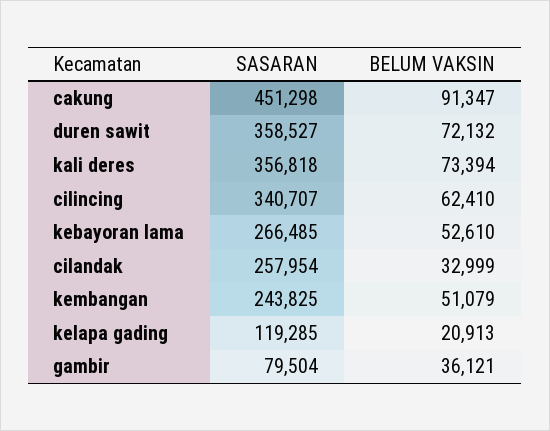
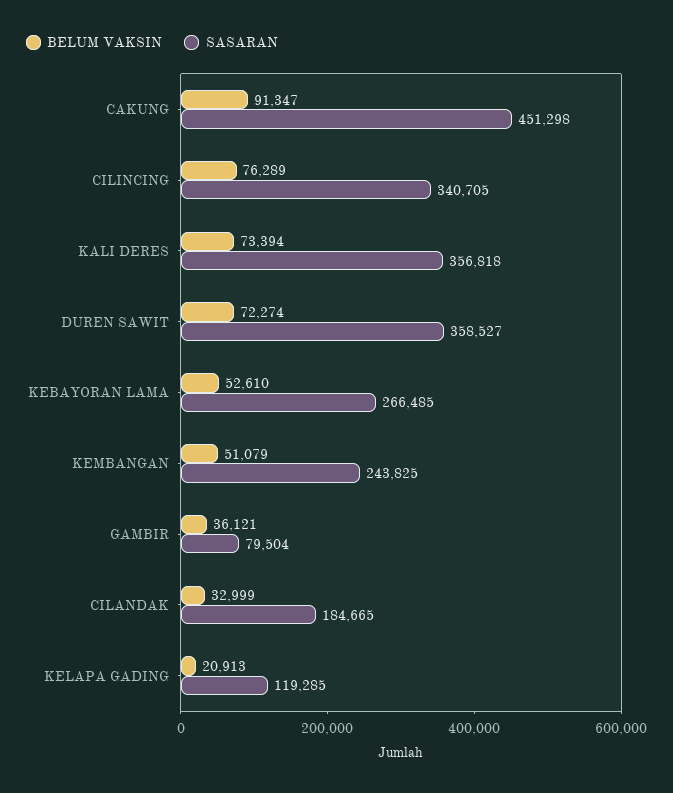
BELUM VAKSIN, duren sawit: 72132 -> 72274
SASARAN, cilincing: 340707 -> 340705
BELUM VAKSIN, cilincing: 62410 -> 76289
SASARAN, cilandak: 257954 -> 184665

